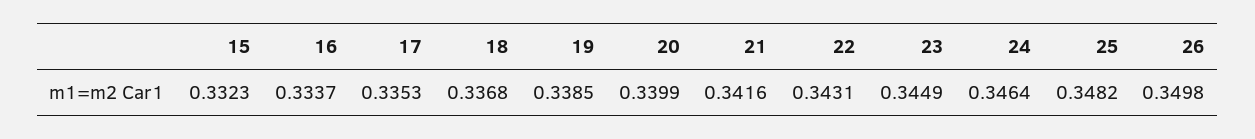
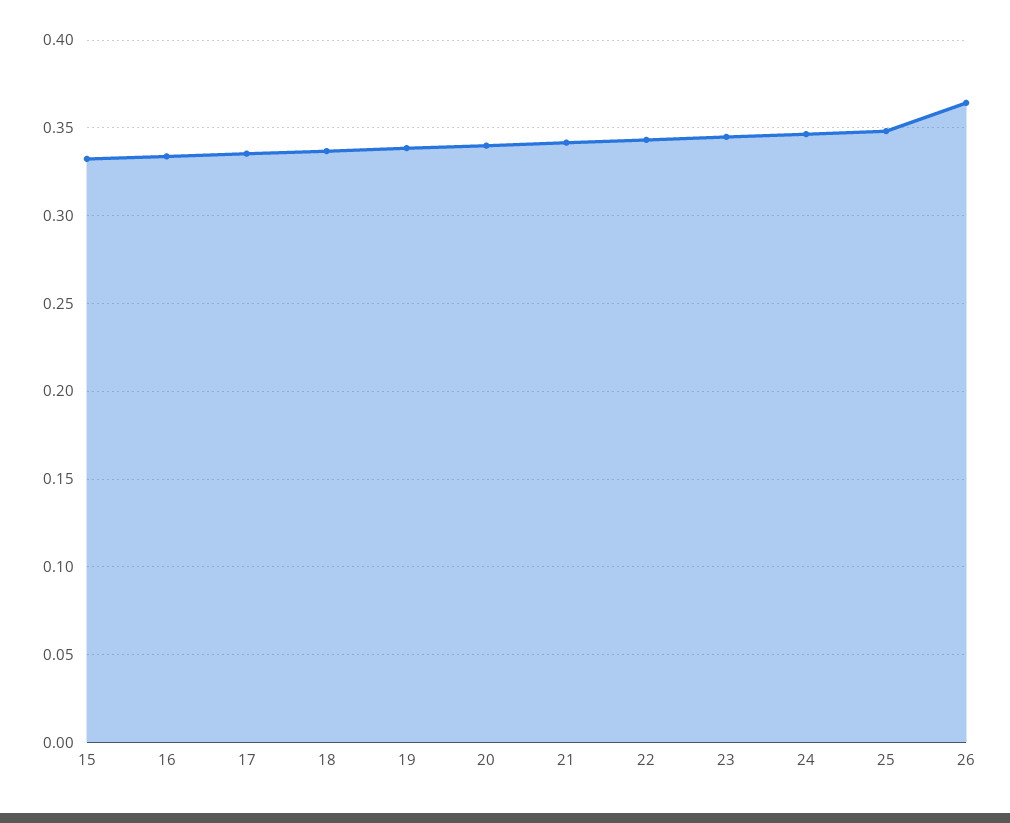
26: 0.3498 -> 0.365

